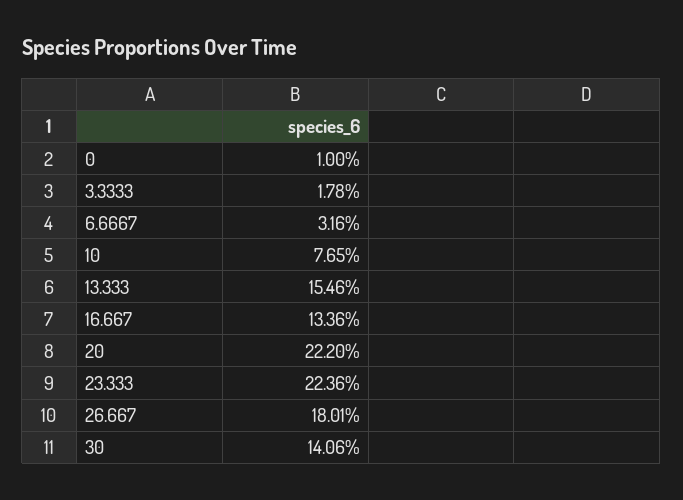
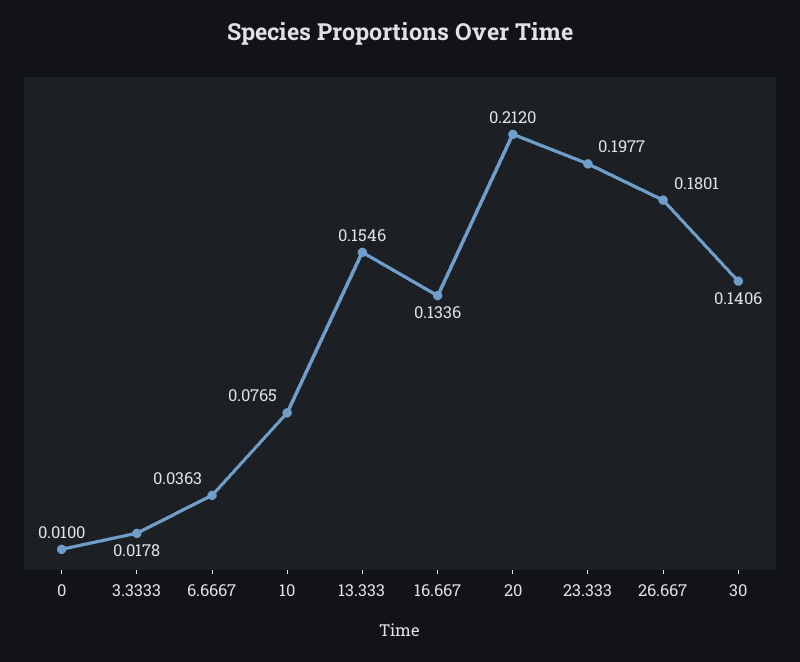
6.6667: 0.0316 -> 0.0363
20: 0.222 -> 0.212
23.333: 0.2236 -> 0.1977

